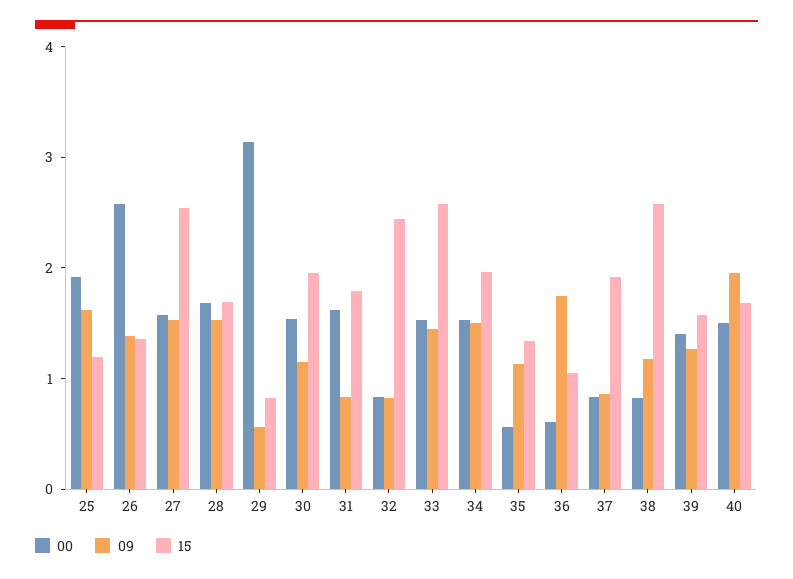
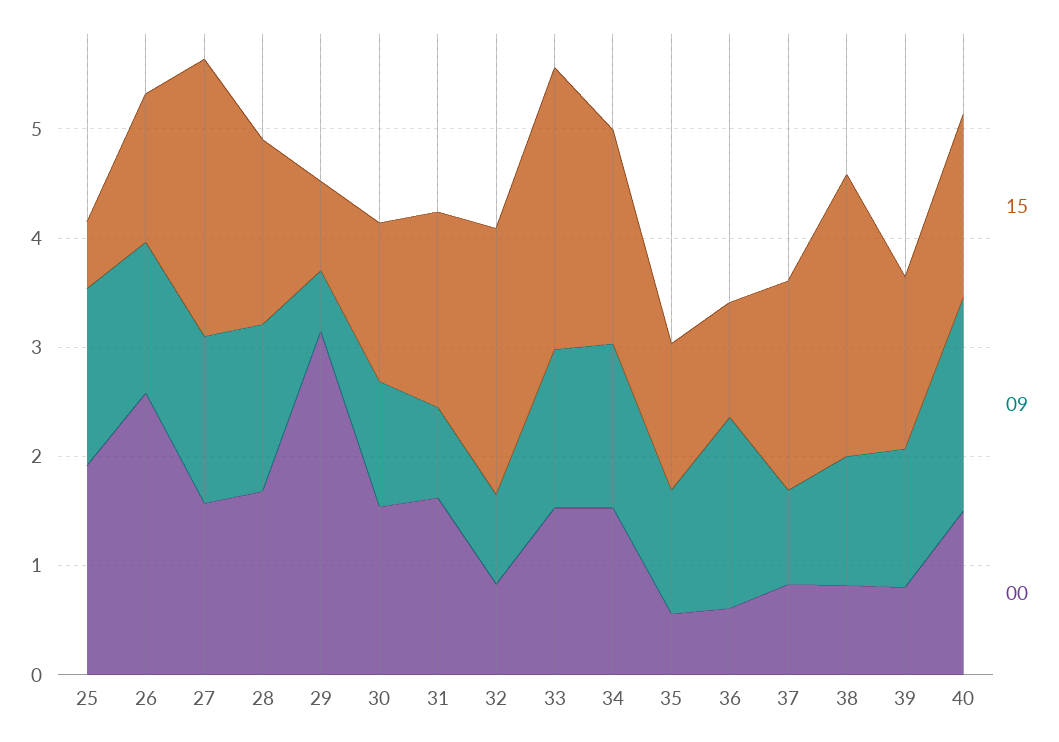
15, 25: 1.2 -> 0.6
15, 30: 2 -> 1.4
00, 39: 1.4 -> 0.8

